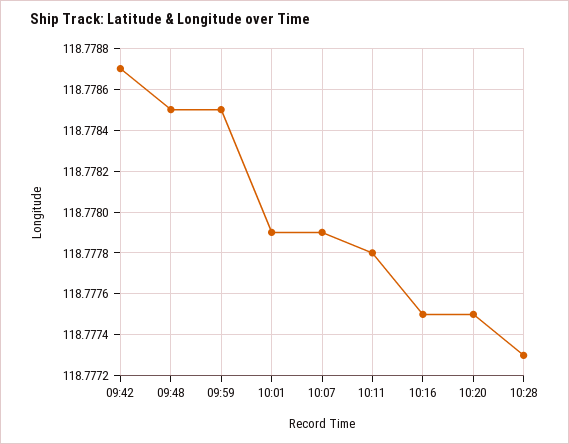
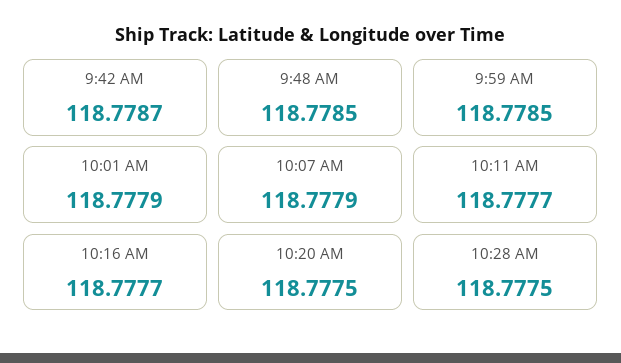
10:11: 118.7778 -> 118.7777
10:16: 118.7775 -> 118.7777
10:28: 118.7773 -> 118.7775

